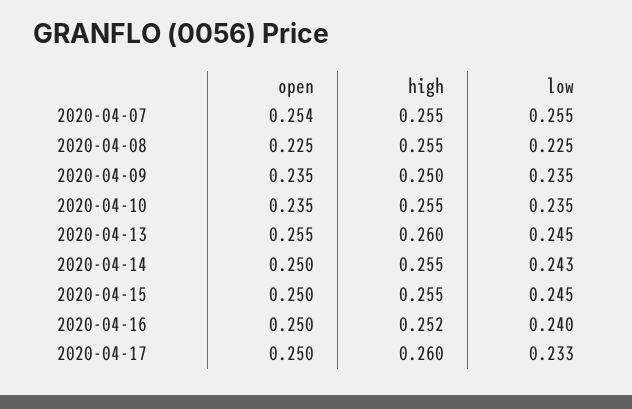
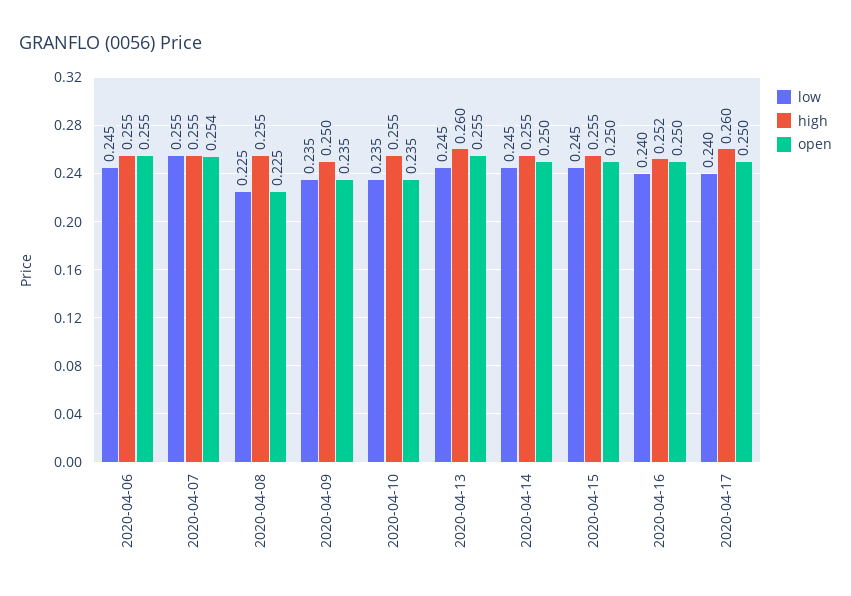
low, 2020-04-14: 0.243 -> 0.245
low, 2020-04-17: 0.233 -> 0.24
low, 2020-04-06: none -> 0.245
high, 2020-04-06: none -> 0.255
open, 2020-04-06: none -> 0.255

